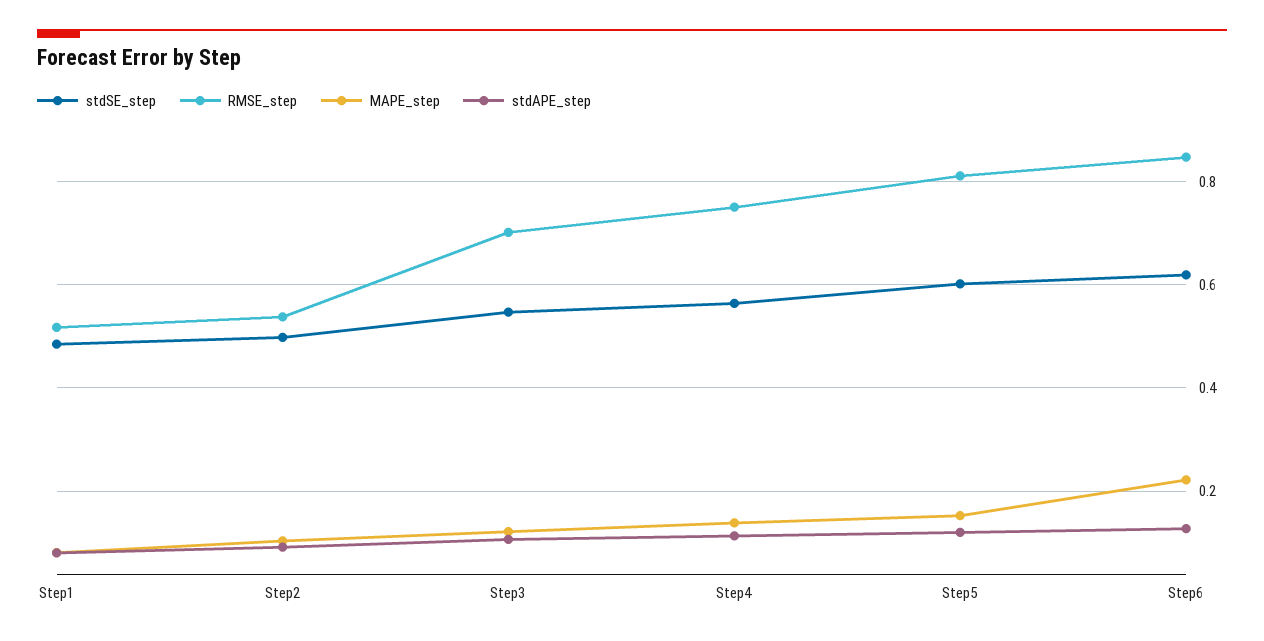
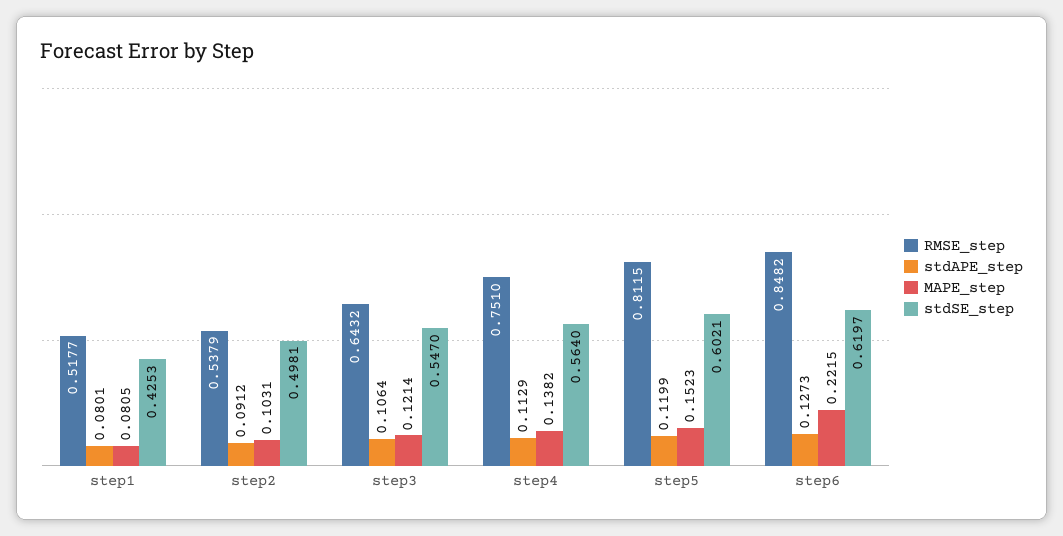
stdSE_step, Step1: 0.48 -> 0.4253
RMSE_step, Step3: 0.7 -> 0.6432

